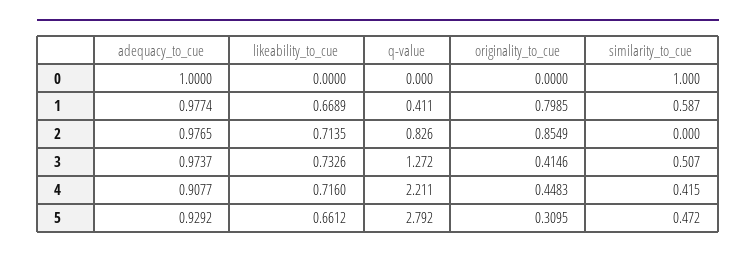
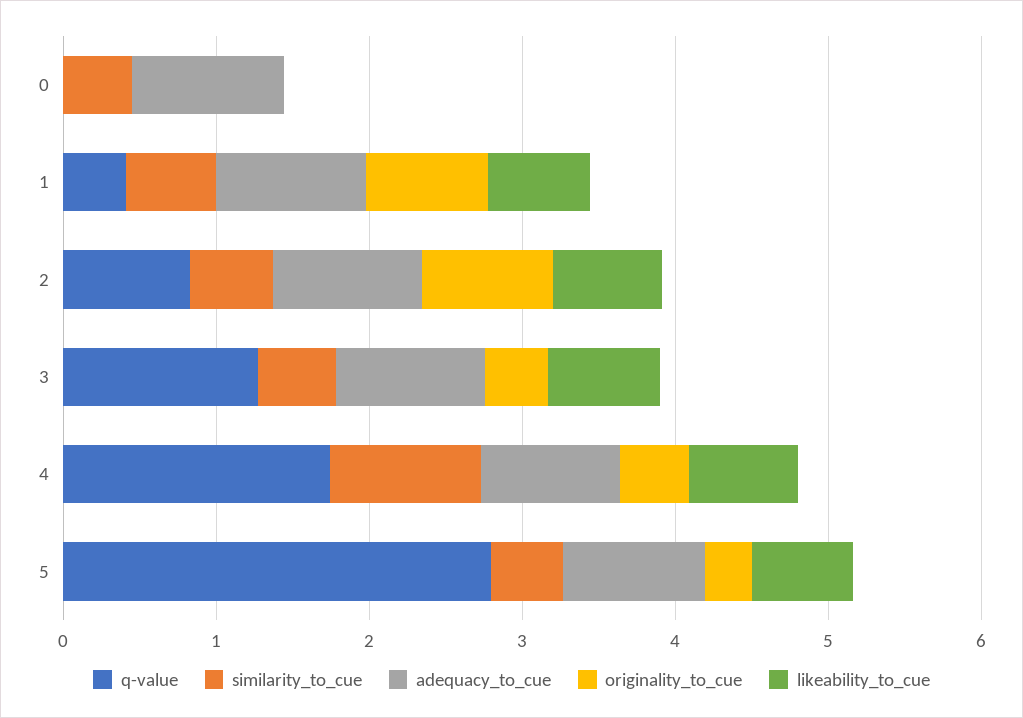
similarity_to_cue, 0: 1 -> 0.4
similarity_to_cue, 2: 0 -> 0.6
q-value, 4: 2.211 -> 1.8
similarity_to_cue, 4: 0.415 -> 1

